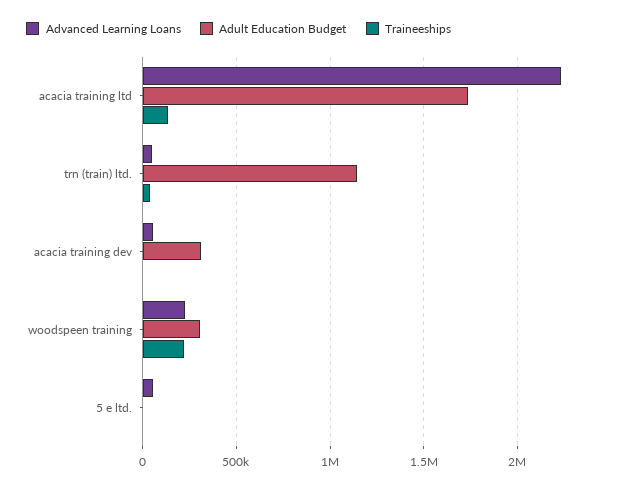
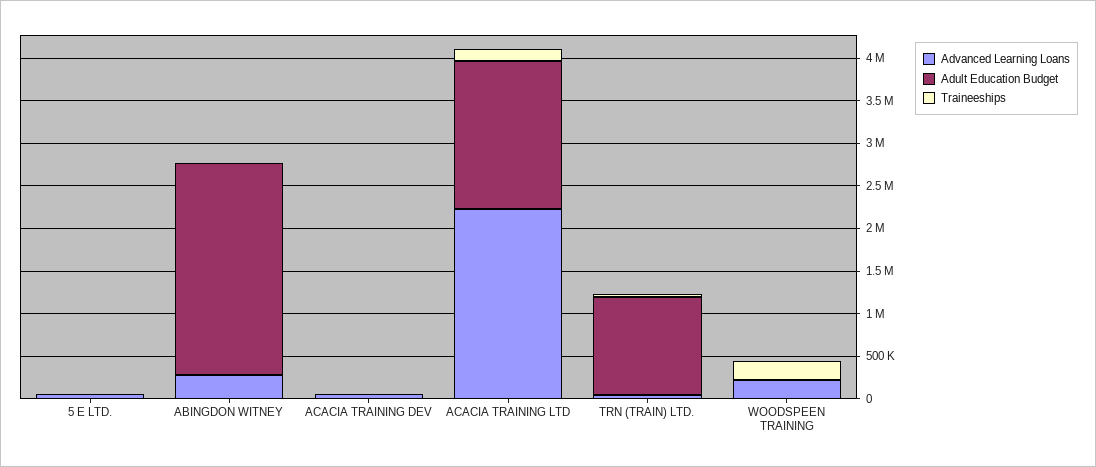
Adult Education Budget, acacia training dev: 300000 -> 0
Adult Education Budget, woodspeen training: 300000 -> 0
Advanced Learning Loans, ABINGDON WITNEY: none -> 300000
Adult Education Budget, ABINGDON WITNEY: none -> 2500000
Traineeships, ABINGDON WITNEY: none -> 0

